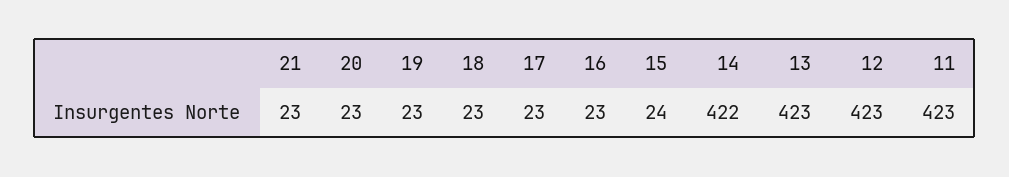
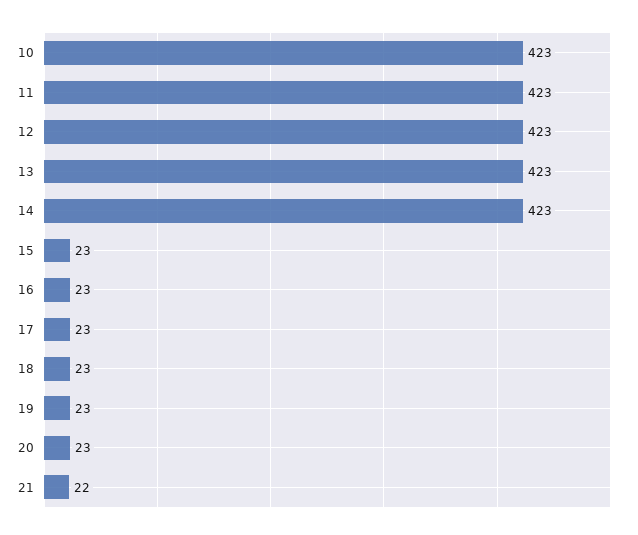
21: 23 -> 22
15: 24 -> 23
14: 422 -> 423
10: none -> 423

